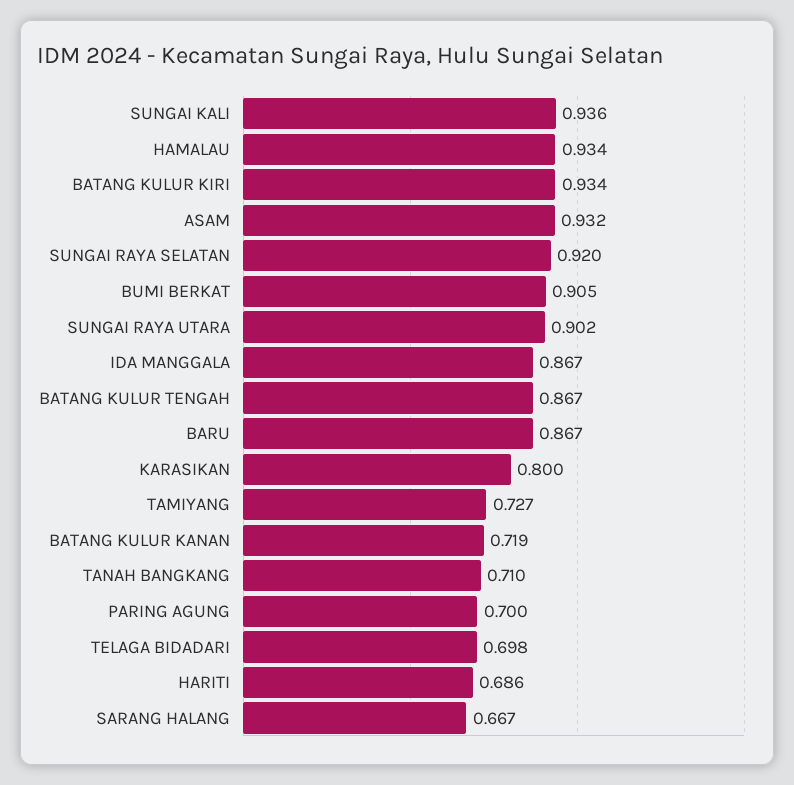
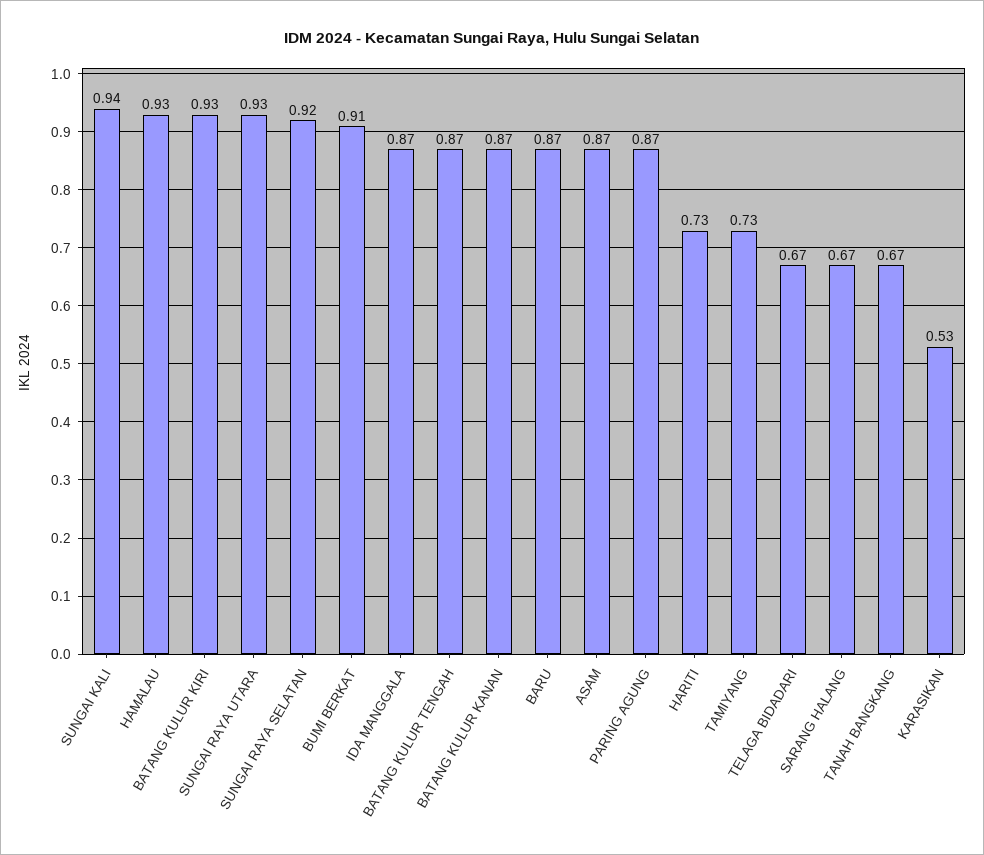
ASAM: 0.932 -> 0.87
SUNGAI RAYA UTARA: 0.902 -> 0.93
KARASIKAN: 0.8 -> 0.53
BATANG KULUR KANAN: 0.719 -> 0.87
TANAH BANGKANG: 0.71 -> 0.67
PARING AGUNG: 0.7 -> 0.87
TELAGA BIDADARI: 0.698 -> 0.67
HARITI: 0.686 -> 0.73

